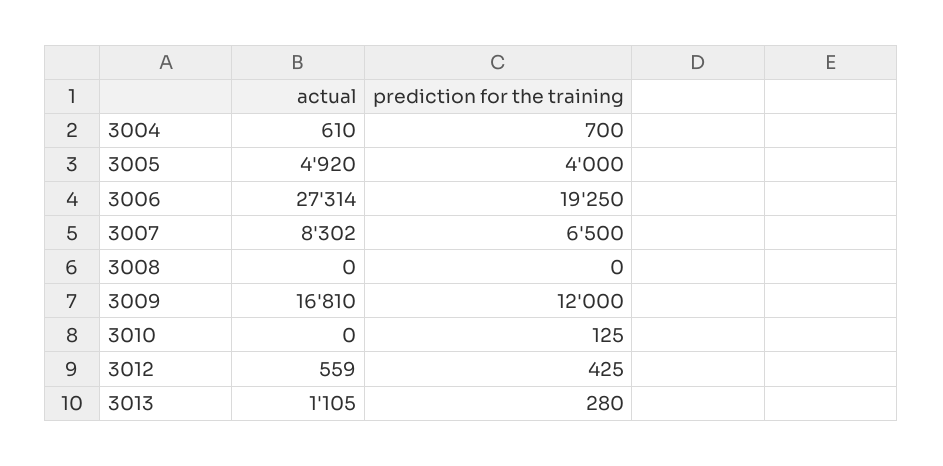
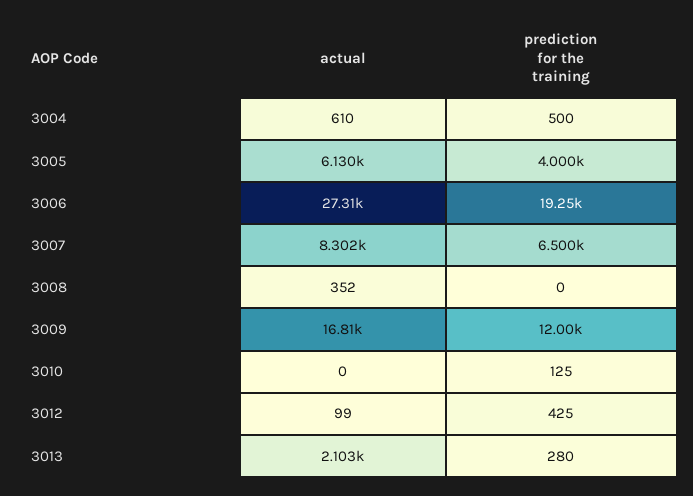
prediction for the training, 3004: 700 -> 500
actual, 3005: 4920 -> 6130
actual, 3008: 0 -> 352
actual, 3012: 559 -> 99
actual, 3013: 1105 -> 2103

